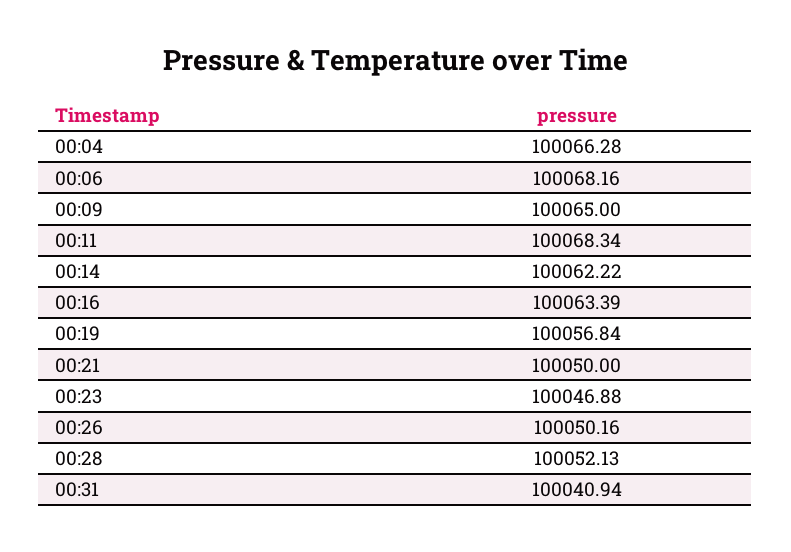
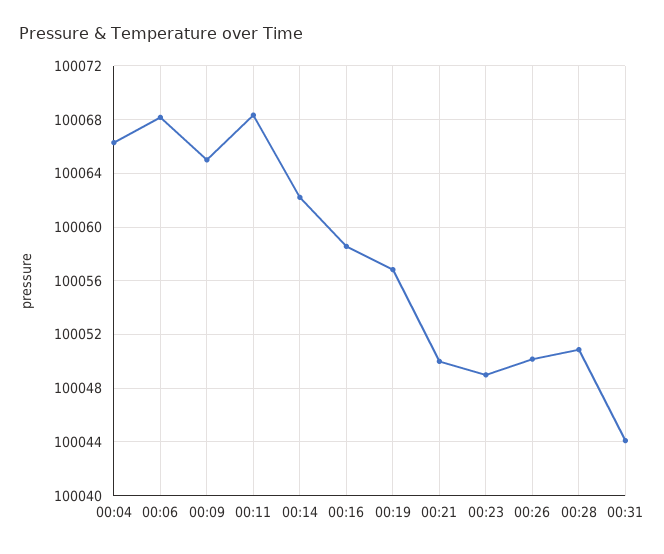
00:16: 100063.39 -> 100058.5
00:23: 100046.88 -> 100049
00:28: 100052.13 -> 100051
00:31: 100040.94 -> 100044

